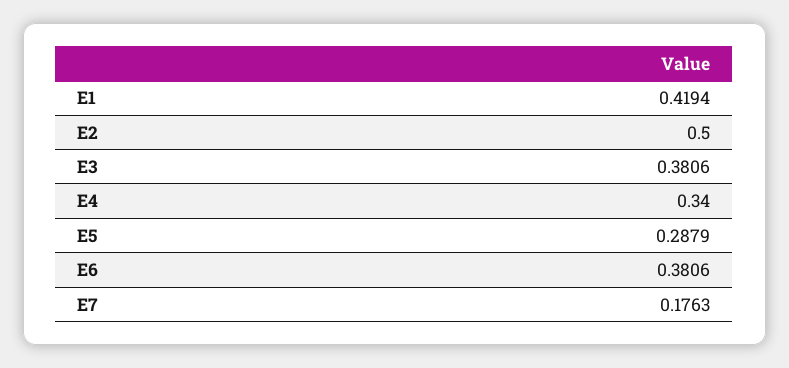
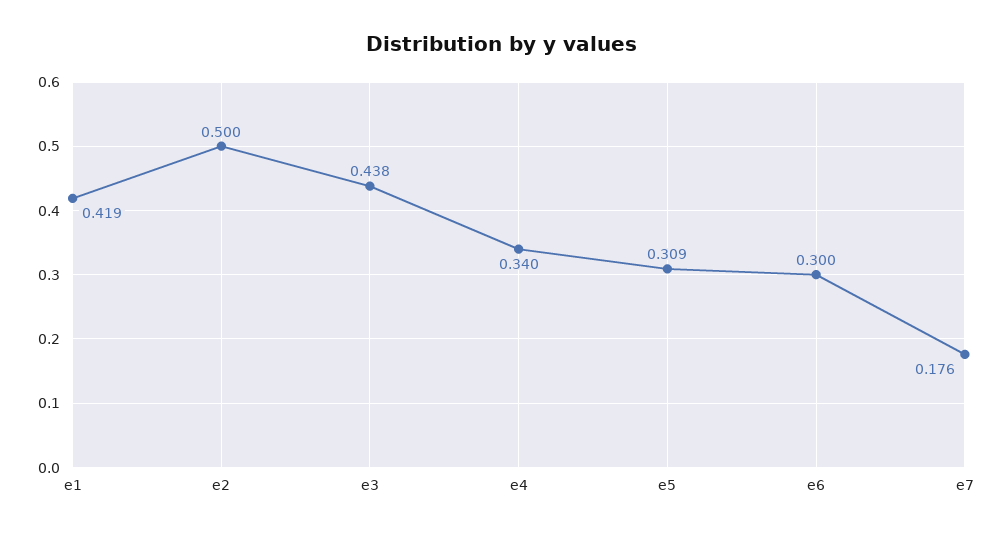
E3: 0.3806 -> 0.438
E5: 0.2879 -> 0.309
E6: 0.3806 -> 0.3

